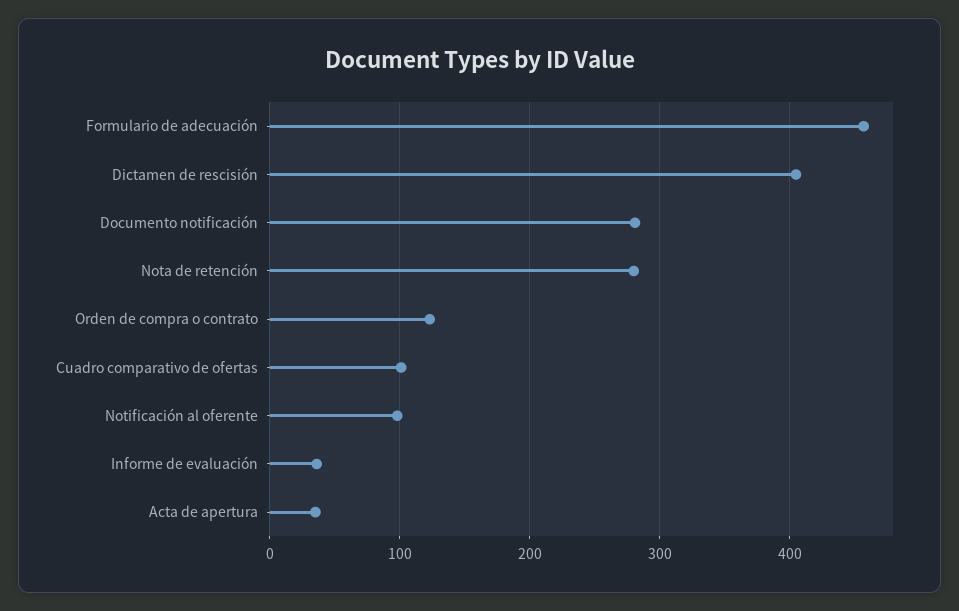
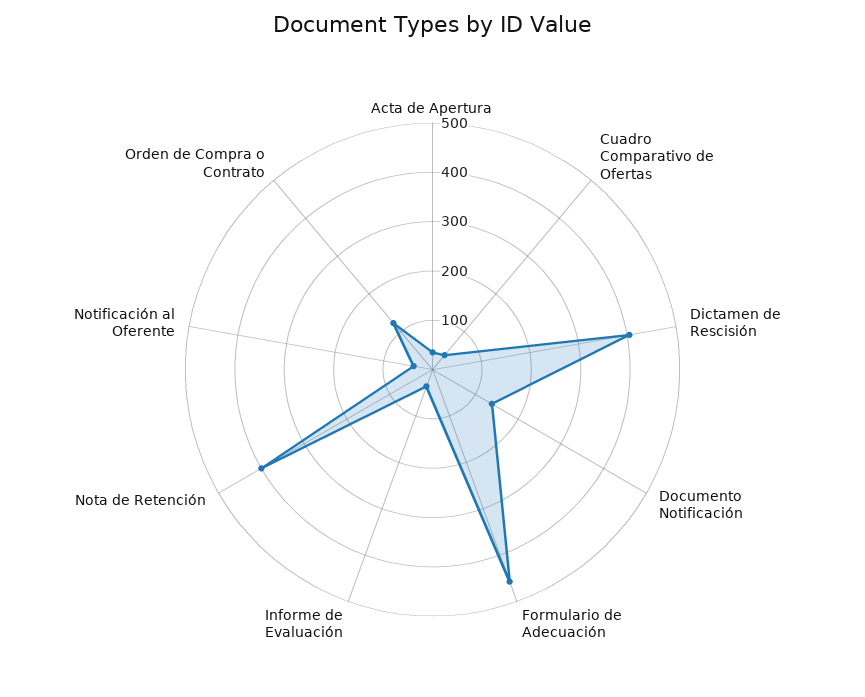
Documento notificación: 280 -> 140
Nota de retención: 280 -> 400
Cuadro comparativo de ofertas: 100 -> 40
Notificación al oferente: 100 -> 40

